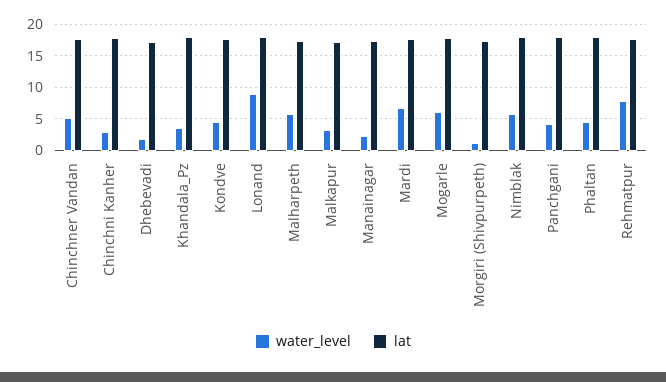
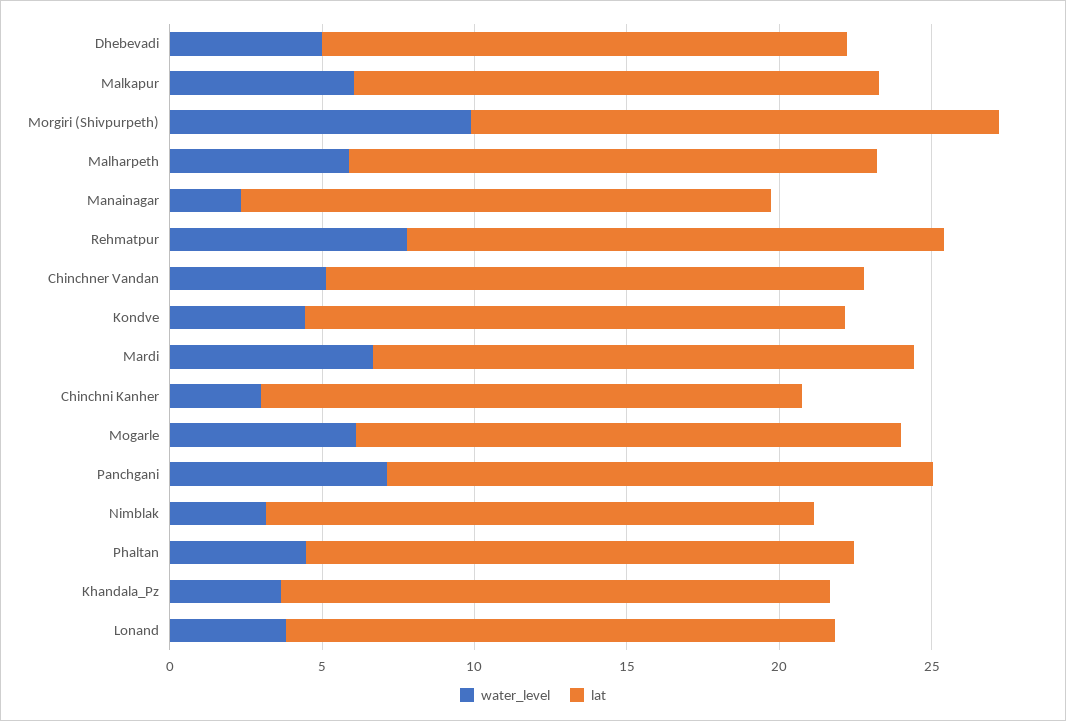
water_level, Dhebevadi: 2 -> 5
water_level, Lonand: 9 -> 4
water_level, Malkapur: 3 -> 6
water_level, Morgiri (Shivpurpeth): 1 -> 10
water_level, Nimblak: 6 -> 3
water_level, Panchgani: 4 -> 7

